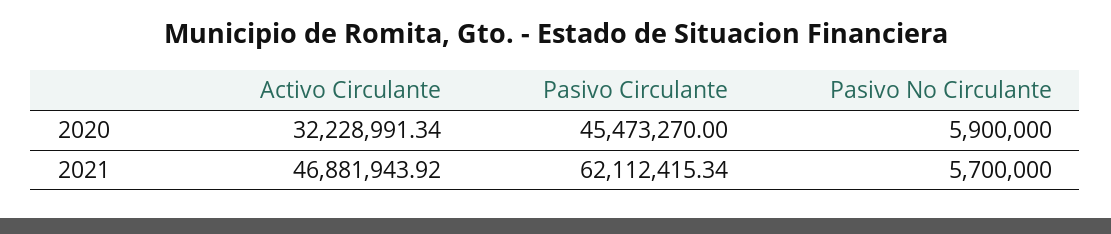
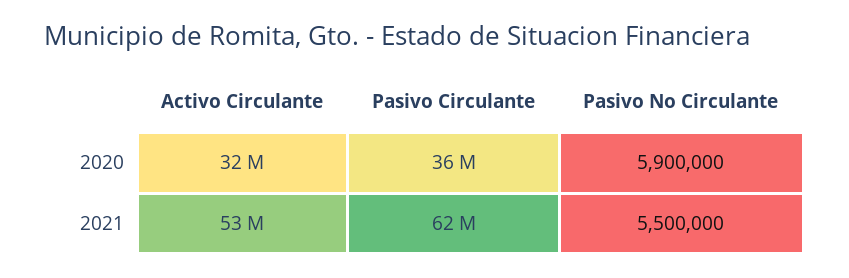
Pasivo Circulante, 2020: 45473270 -> 36000000
Activo Circulante, 2021: 46881943.92 -> 53000000
Pasivo No Circulante, 2021: 5700000 -> 5500000

